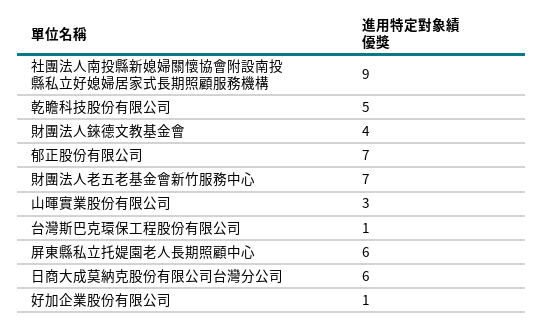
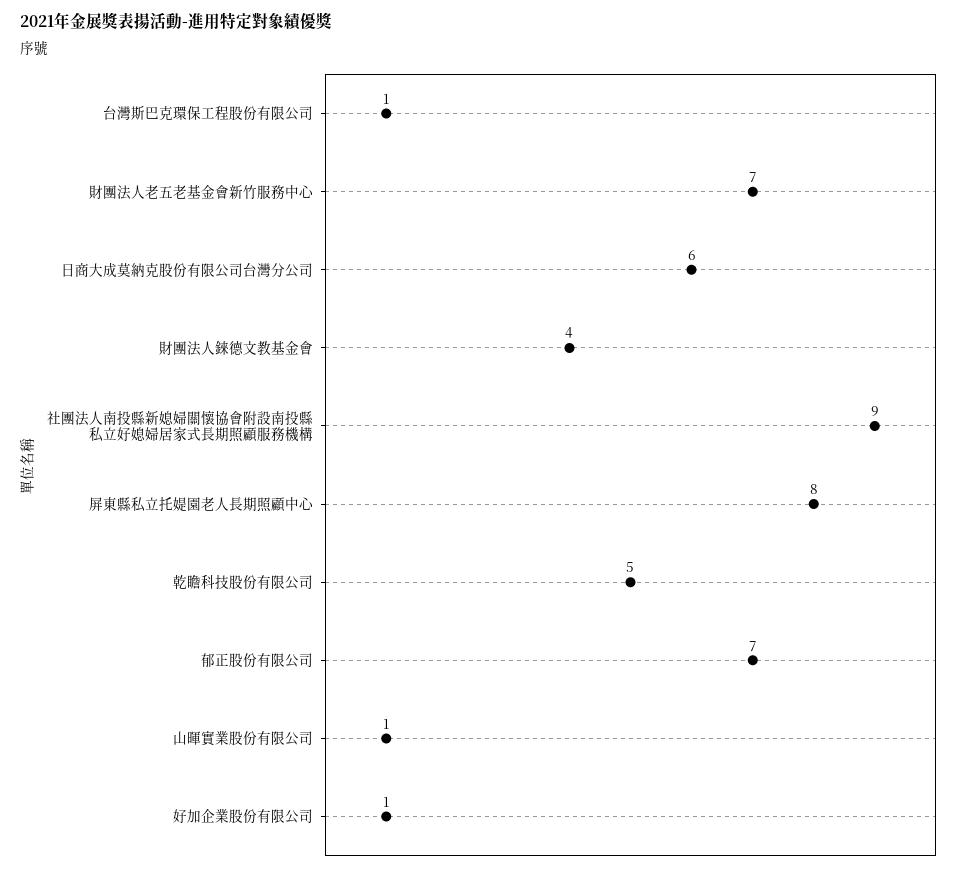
山暉實業股份有限公司: 3 -> 1
屏東縣私立托媞園老人長期照顧中心: 6 -> 8

